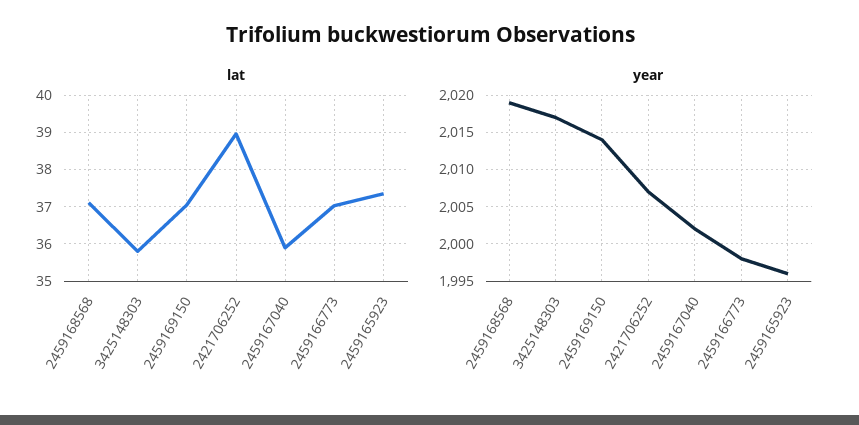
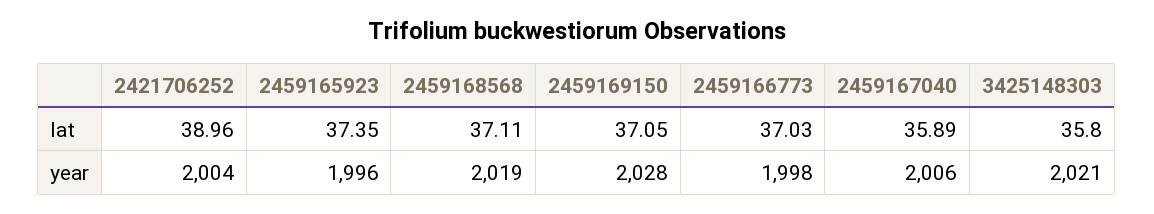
year, 3425148303: 2017 -> 2021
year, 2459169150: 2014 -> 2028
year, 2421706252: 2007 -> 2004
year, 2459167040: 2002 -> 2006

